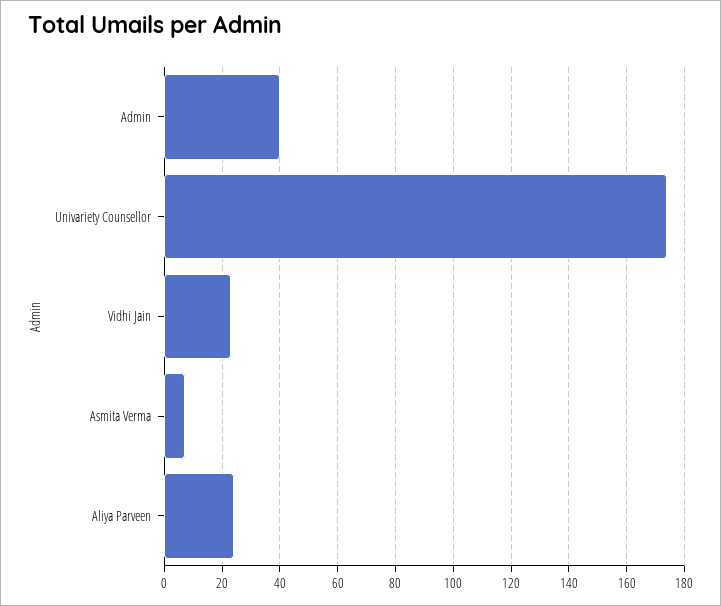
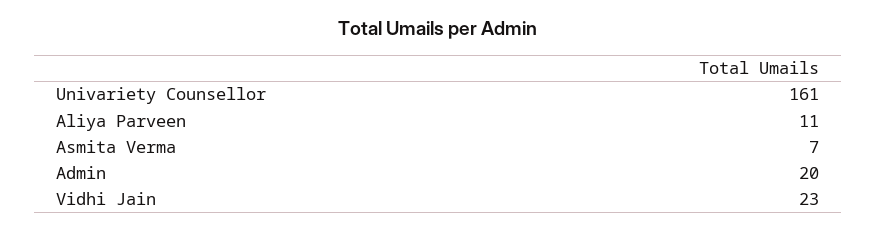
Admin: 40 -> 20
Univariety Counsellor: 175 -> 161
Aliya Parveen: 25 -> 11

